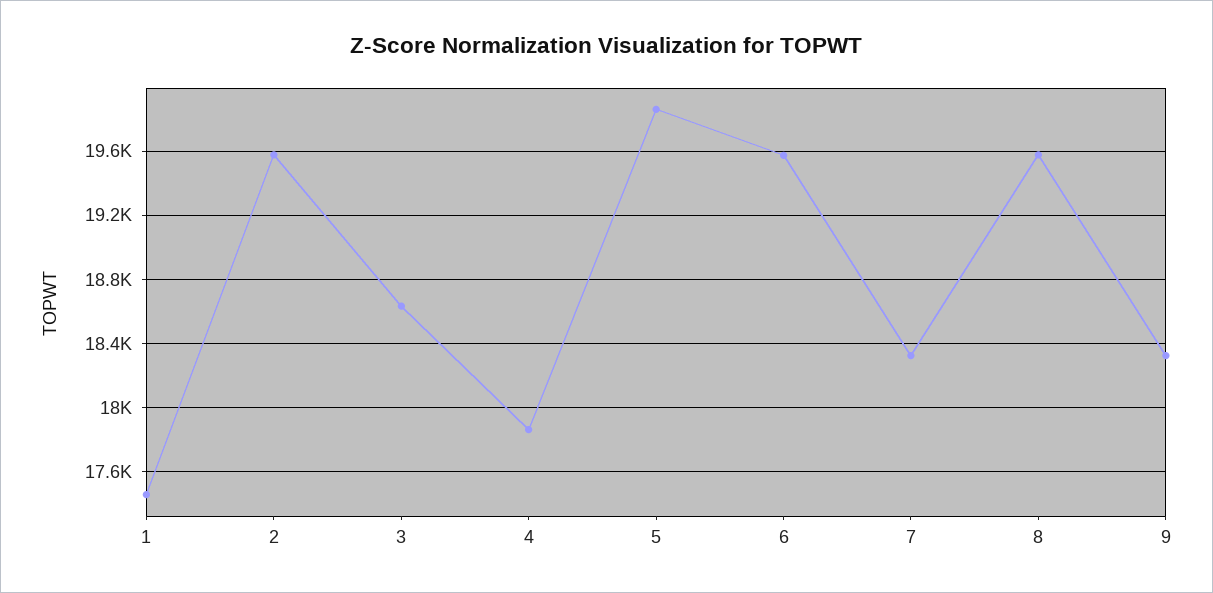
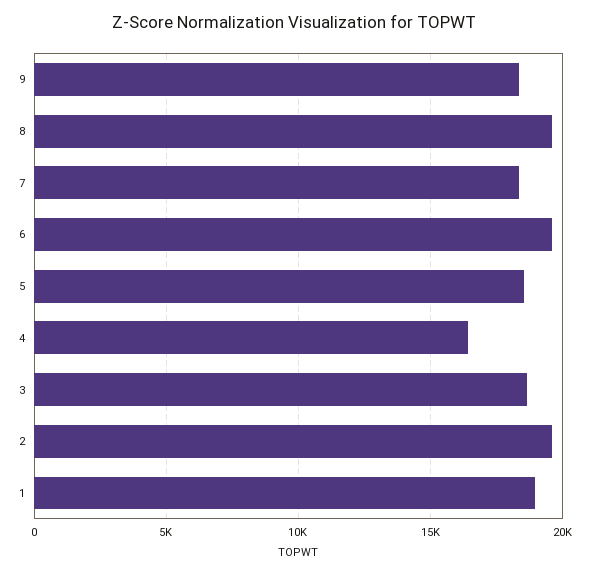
1: 17450 -> 19000
4: 17850 -> 16500
5: 19850 -> 18500

